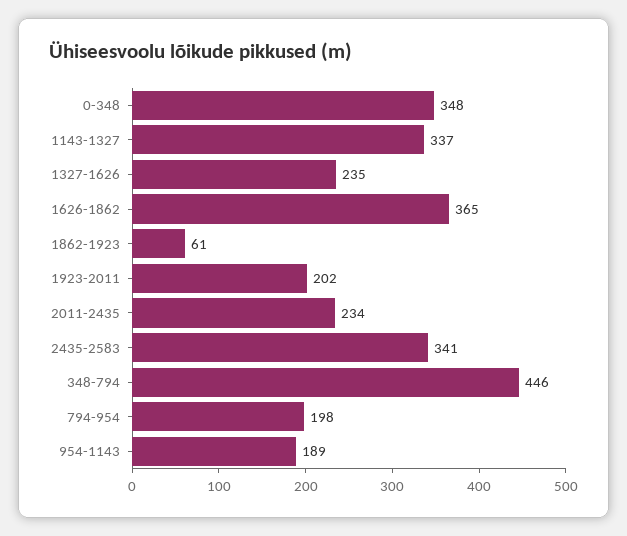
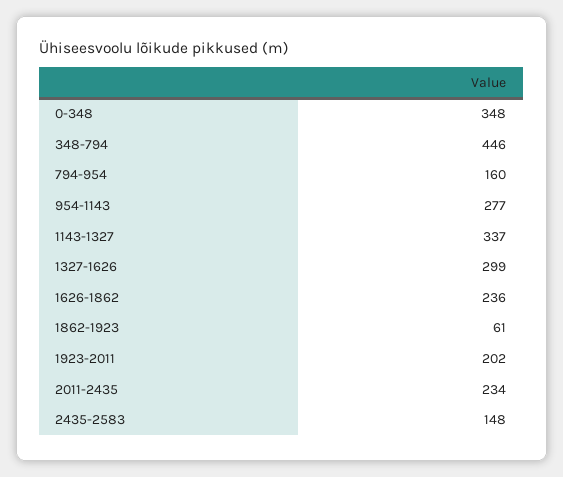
1327-1626: 235 -> 299
1626-1862: 365 -> 236
2435-2583: 341 -> 148
794-954: 198 -> 160
954-1143: 189 -> 277

